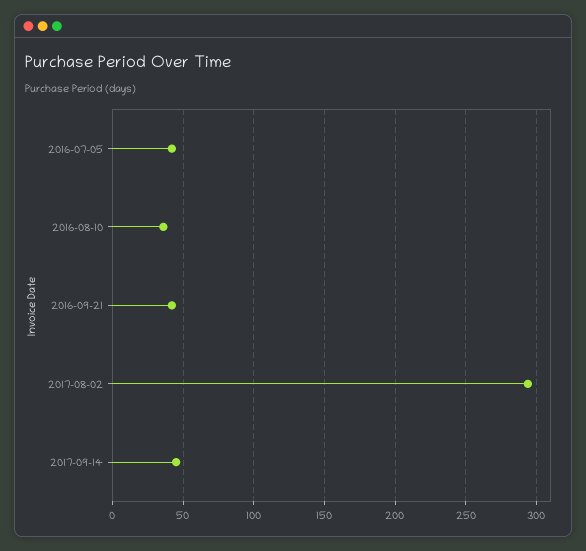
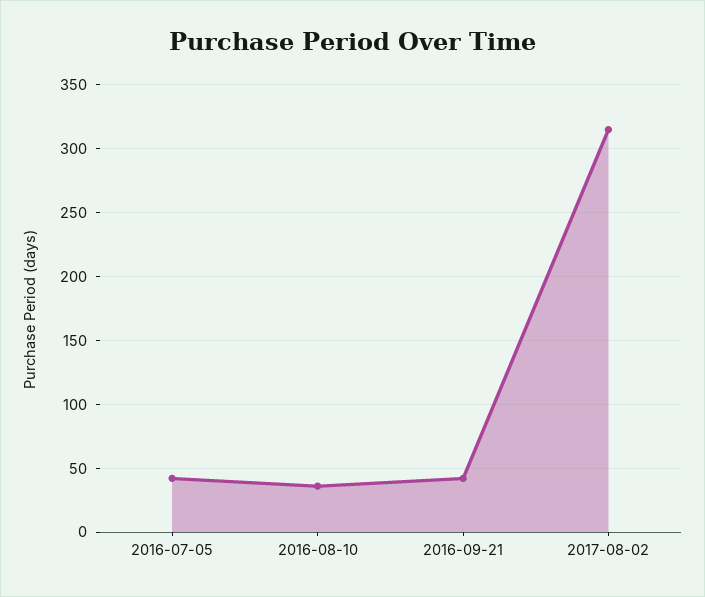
2017-08-02: 295 -> 315
2017-09-14: 45 -> none

